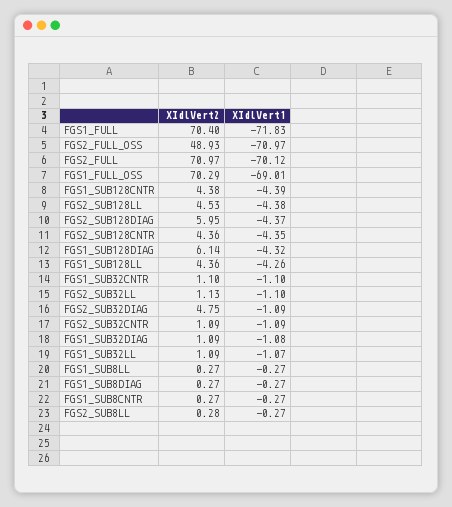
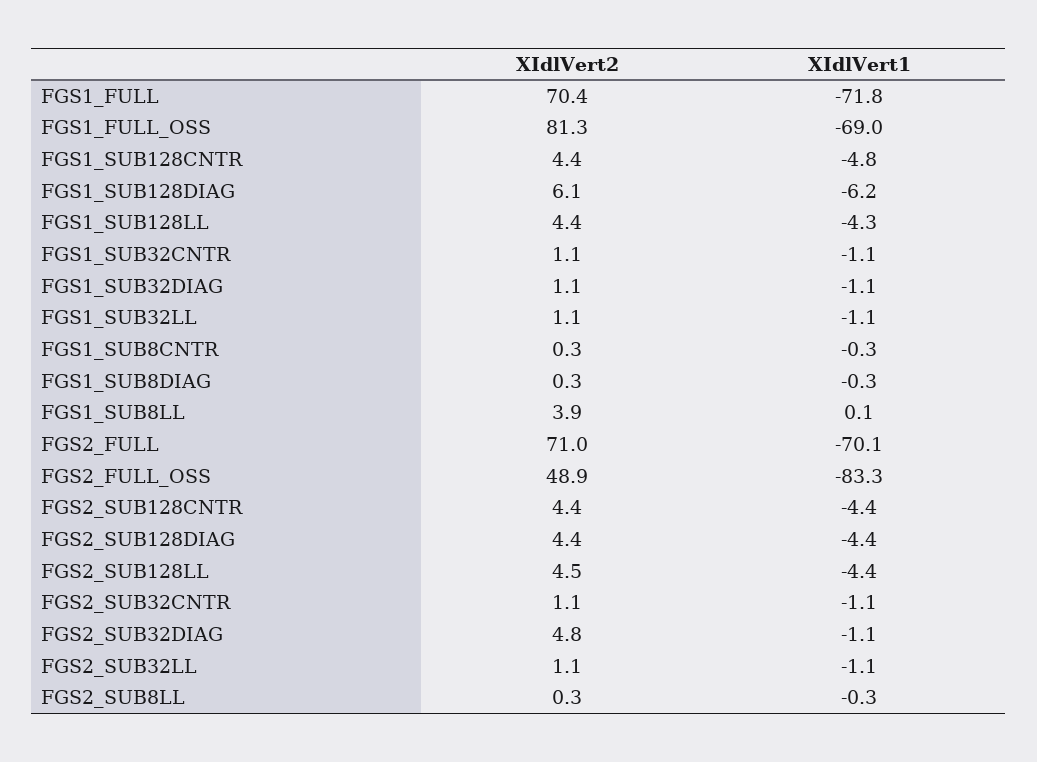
XIdlVert1, FGS2_FULL_OSS: -70.97 -> -83.3
XIdlVert2, FGS1_FULL_OSS: 70.29 -> 81.3
XIdlVert1, FGS1_SUB128CNTR: -4.39 -> -4.8
XIdlVert2, FGS2_SUB128DIAG: 5.95 -> 4.4
XIdlVert1, FGS1_SUB128DIAG: -4.32 -> -6.2
XIdlVert2, FGS1_SUB8LL: 0.27 -> 3.9
XIdlVert1, FGS1_SUB8LL: -0.27 -> 0.1

